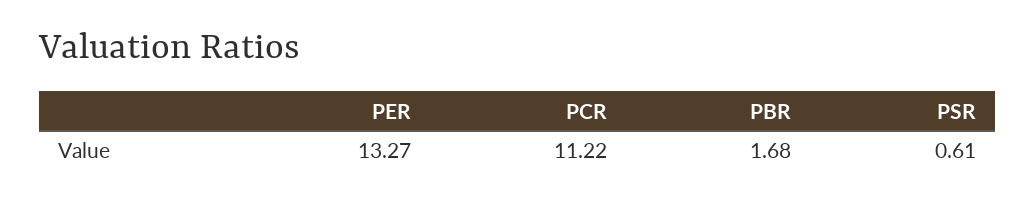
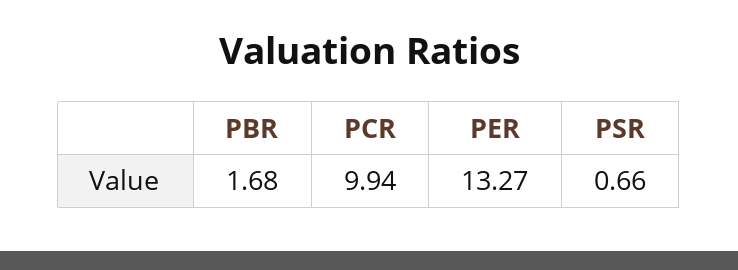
PCR: 11.22 -> 9.94
PSR: 0.61 -> 0.66

